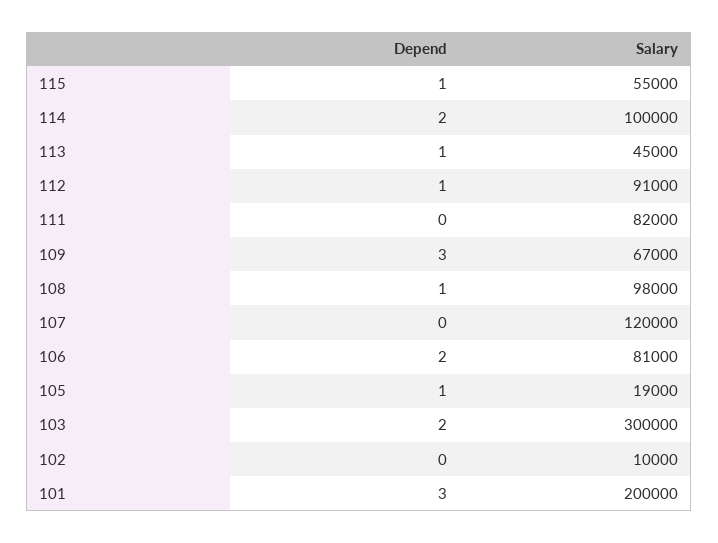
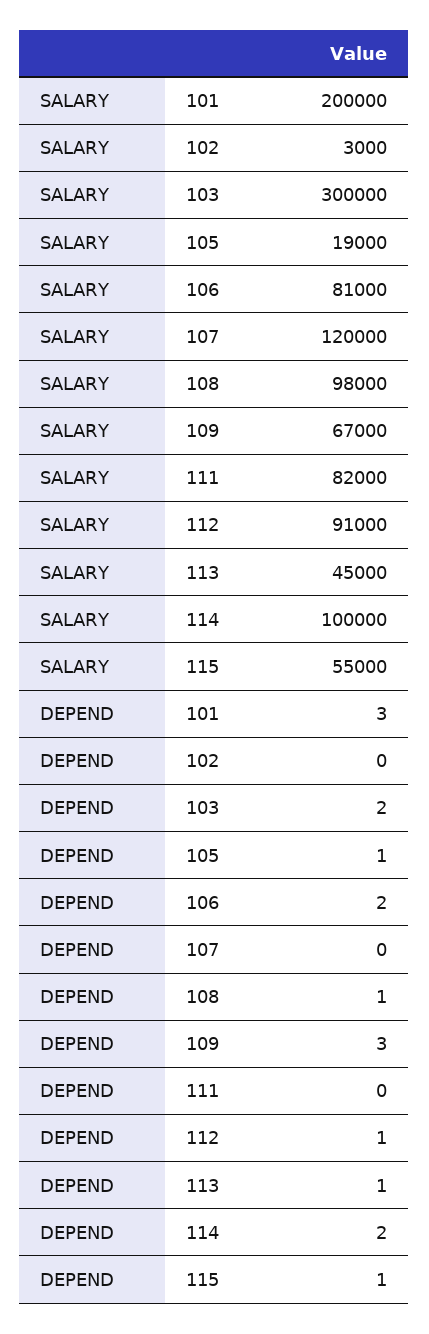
Salary, 102: 10000 -> 3000

